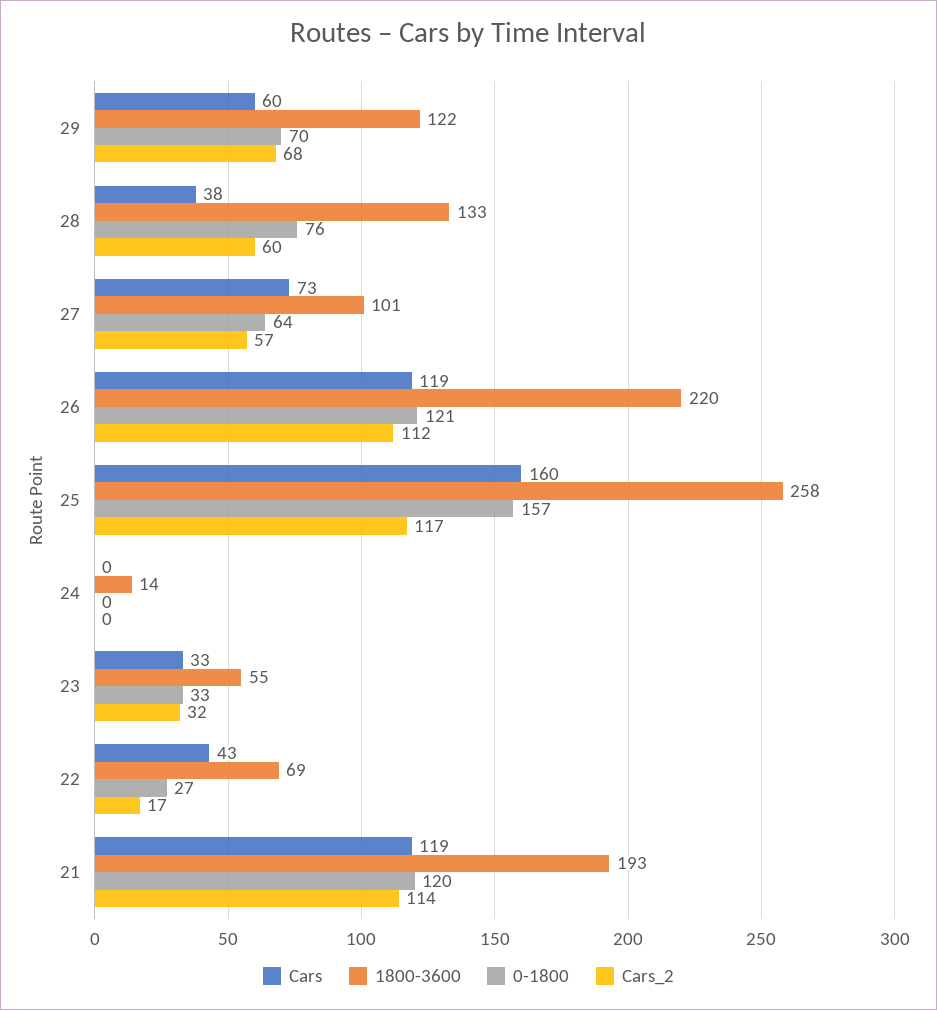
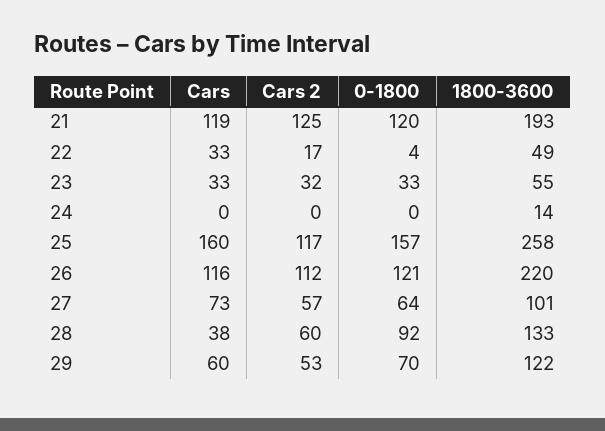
Cars_2, 29: 68 -> 53
0-1800, 28: 76 -> 92
Cars, 26: 119 -> 116
Cars, 22: 43 -> 33
1800-3600, 22: 69 -> 49
0-1800, 22: 27 -> 4
Cars_2, 21: 114 -> 125

